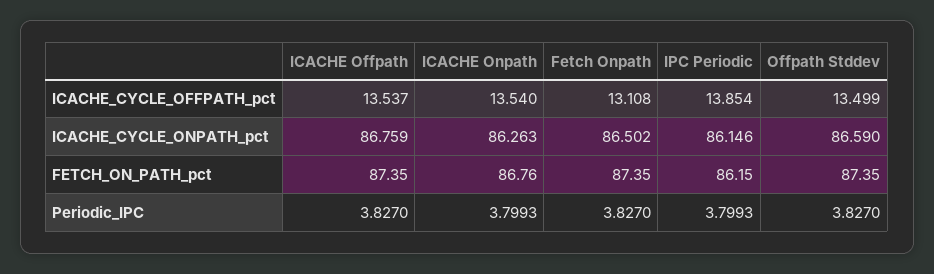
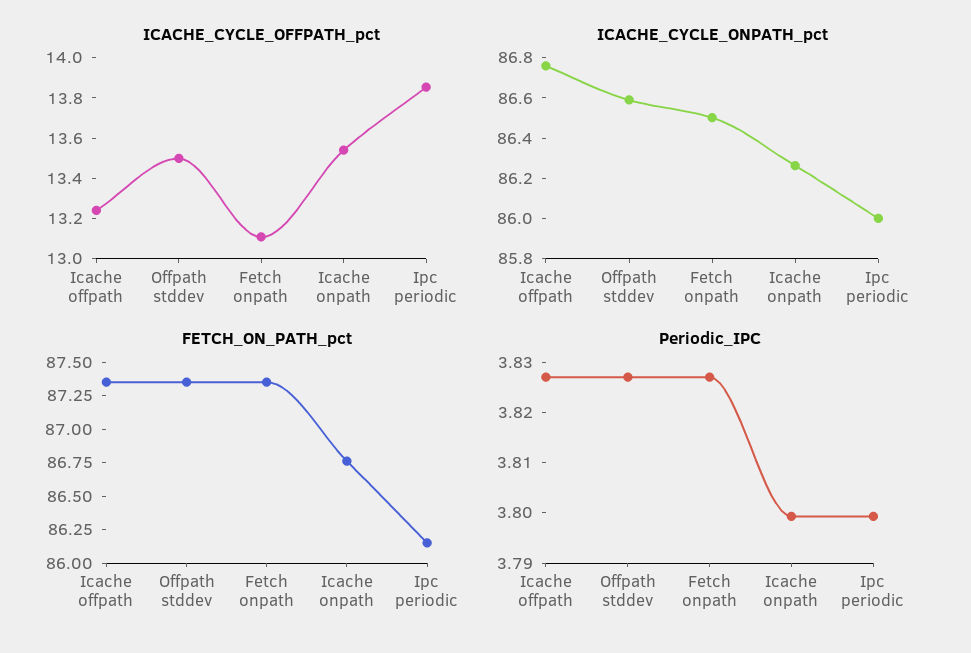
ICACHE_CYCLE_OFFPATH_pct, ICACHE Offpath: 13.537 -> 13.25
ICACHE_CYCLE_ONPATH_pct, IPC Periodic: 86.146 -> 86

